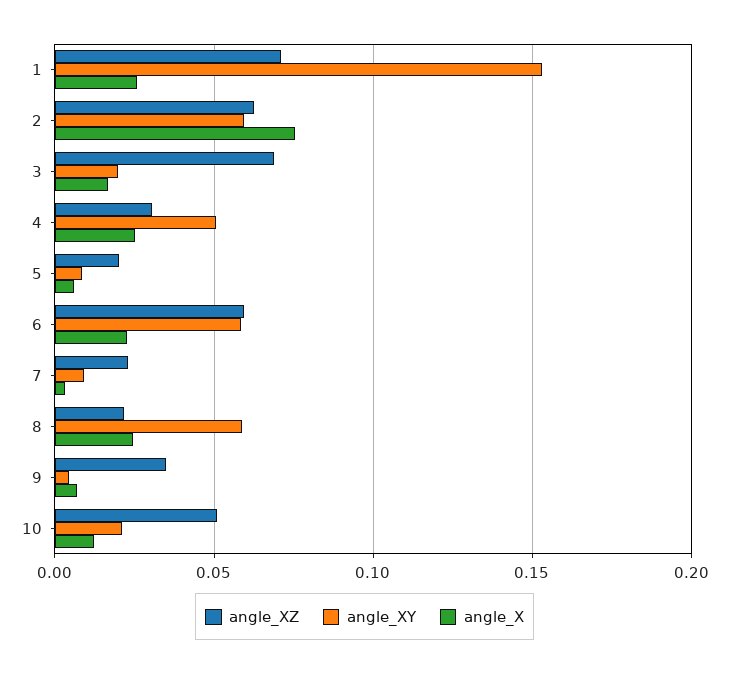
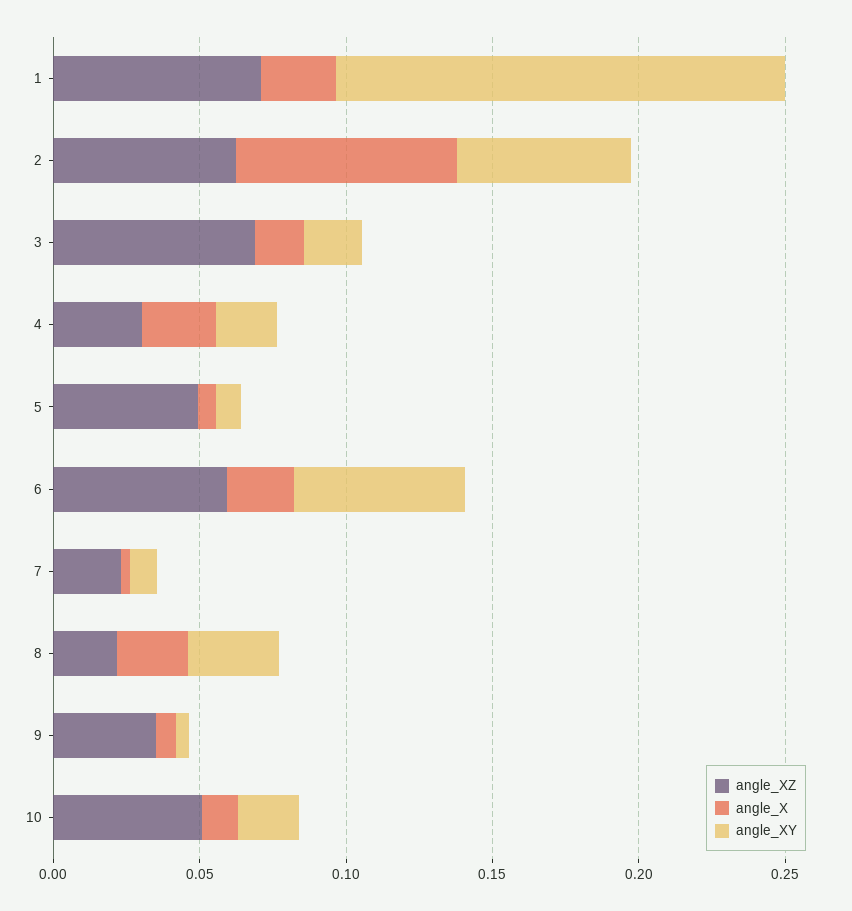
angle_XY, 4: 0.05 -> 0.02
angle_XZ, 5: 0.02 -> 0.05
angle_XY, 8: 0.06 -> 0.03

